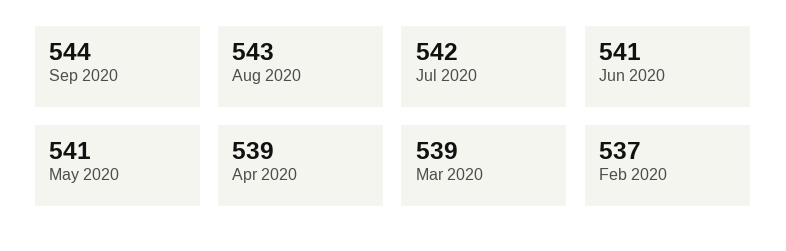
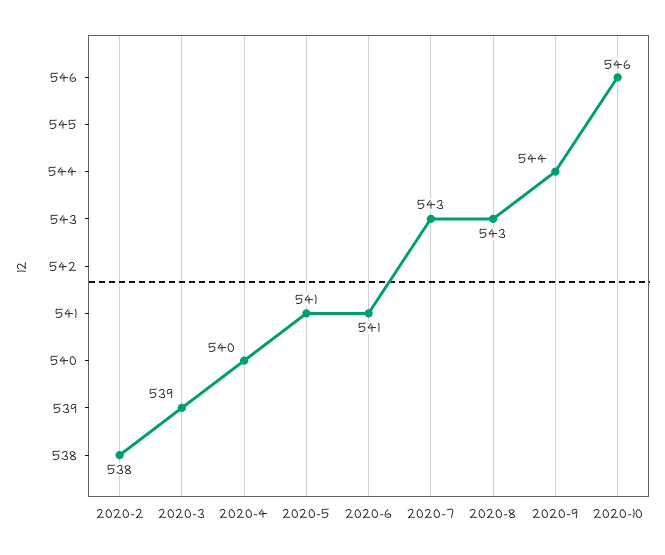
Jul 2020: 542 -> 543
Apr 2020: 539 -> 540
Feb 2020: 537 -> 538
2020-10: none -> 546

